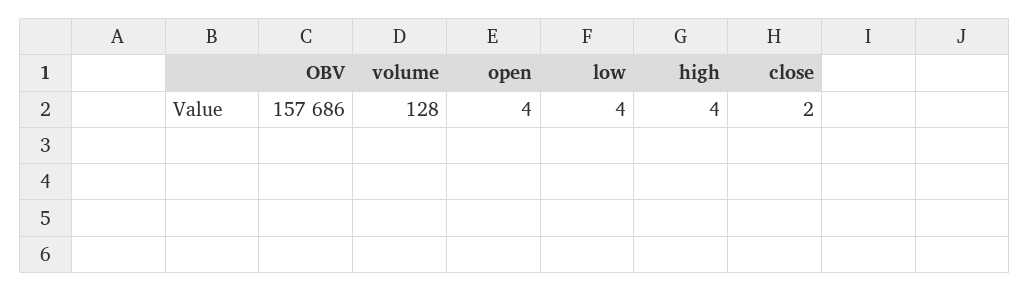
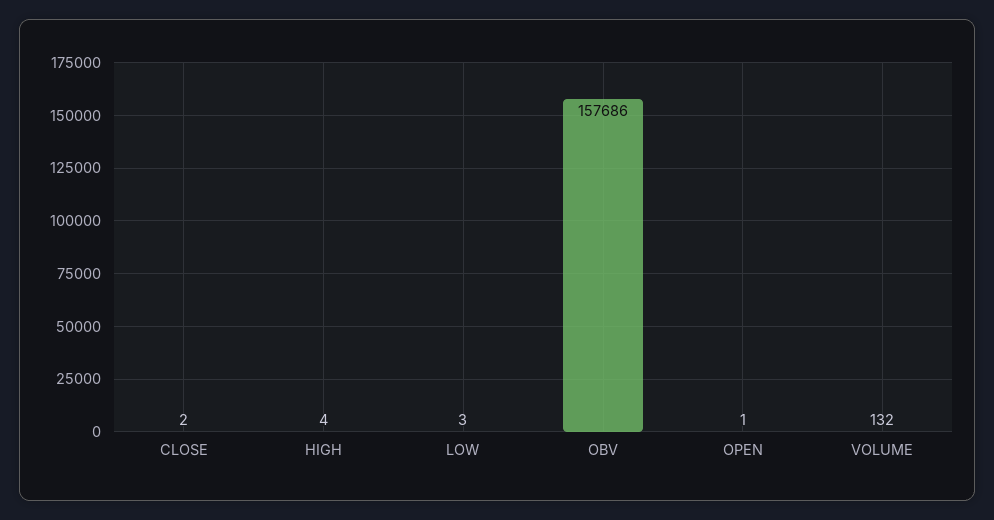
volume: 128 -> 132
open: 4 -> 1
low: 4 -> 3

